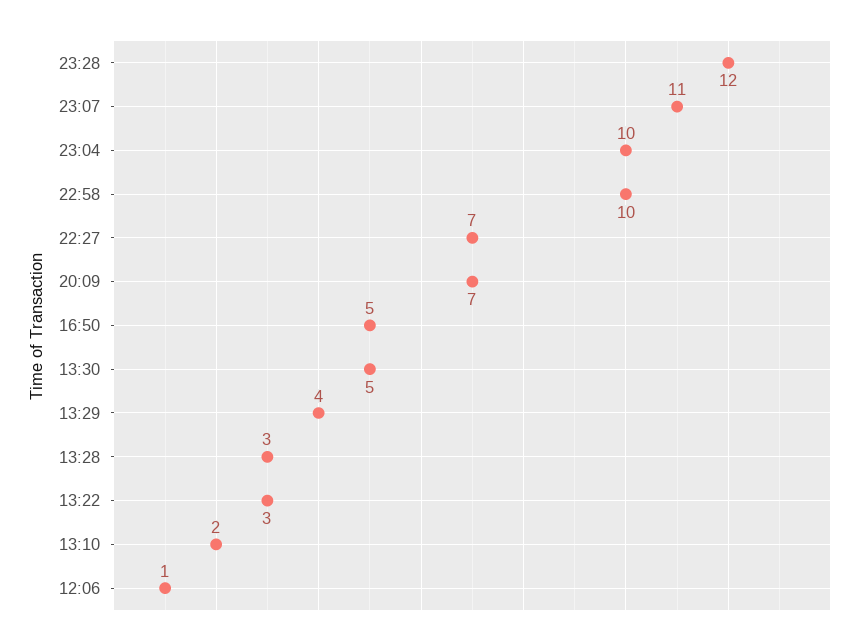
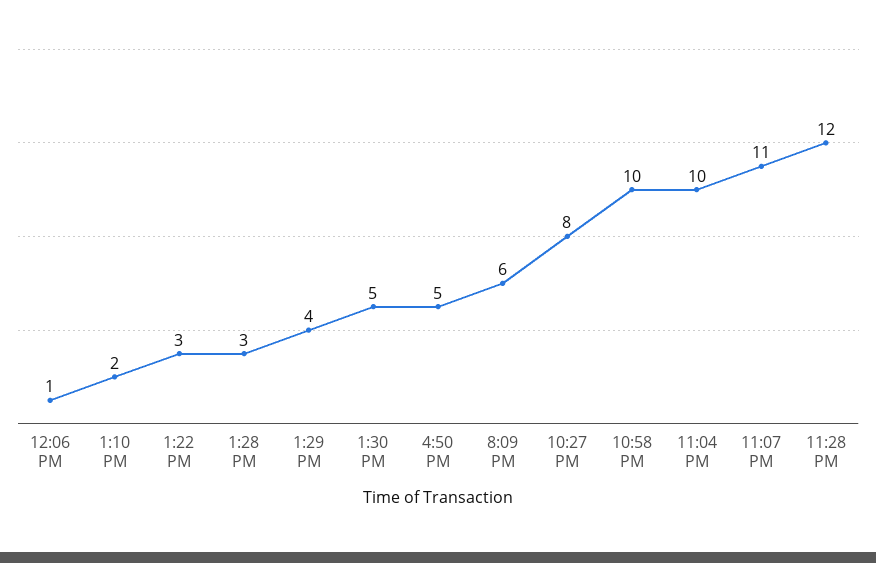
22:27: 7 -> 8
20:09: 7 -> 6

